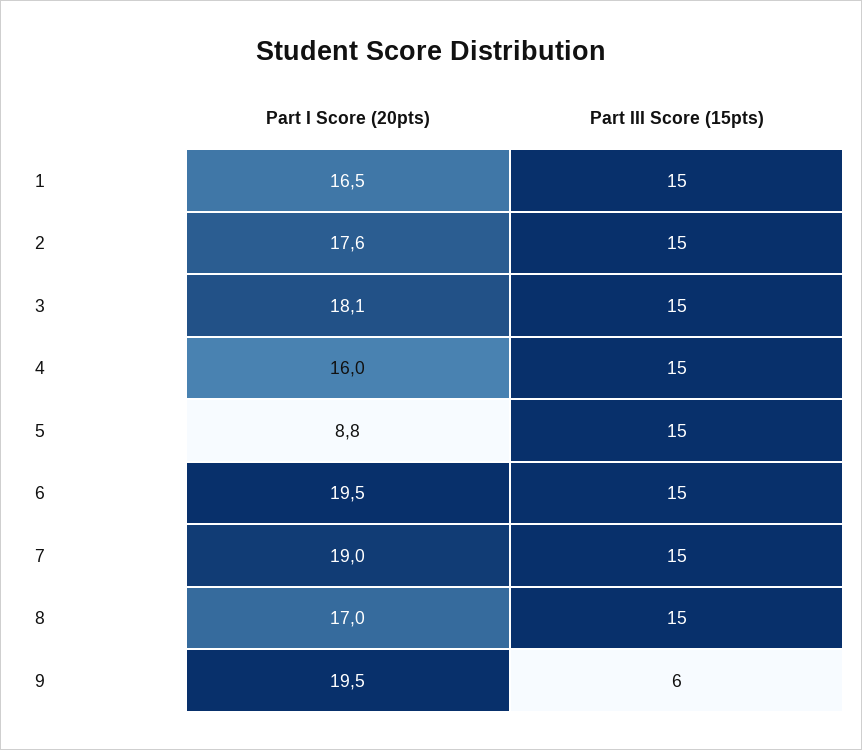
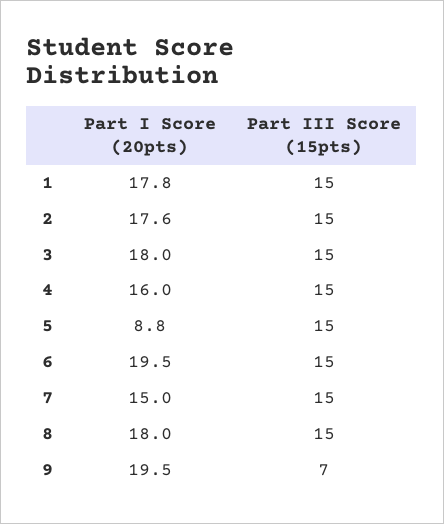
Part I Score (20pts), 1: 16.5 -> 17.8
Part I Score (20pts), 3: 18.1 -> 18
Part I Score (20pts), 7: 19 -> 15
Part I Score (20pts), 8: 17 -> 18
Part III Score (15pts), 9: 6 -> 7

